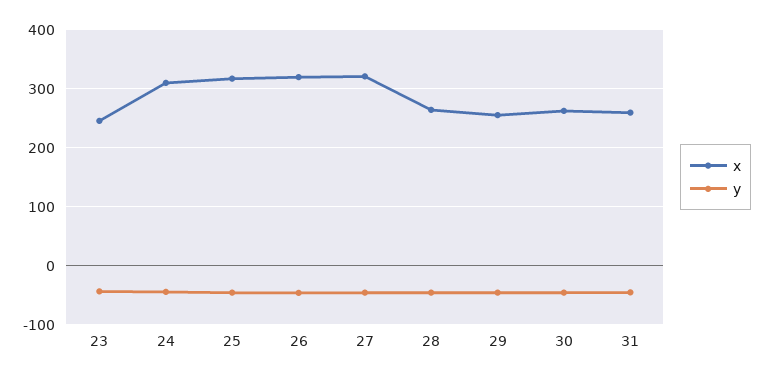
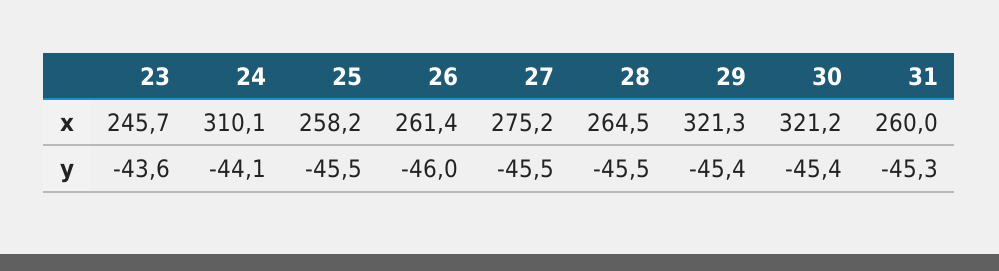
x, 25: 320 -> 258.2
x, 26: 320 -> 261.4
x, 27: 320 -> 275.2
x, 29: 260 -> 321.3
x, 30: 260 -> 321.2

